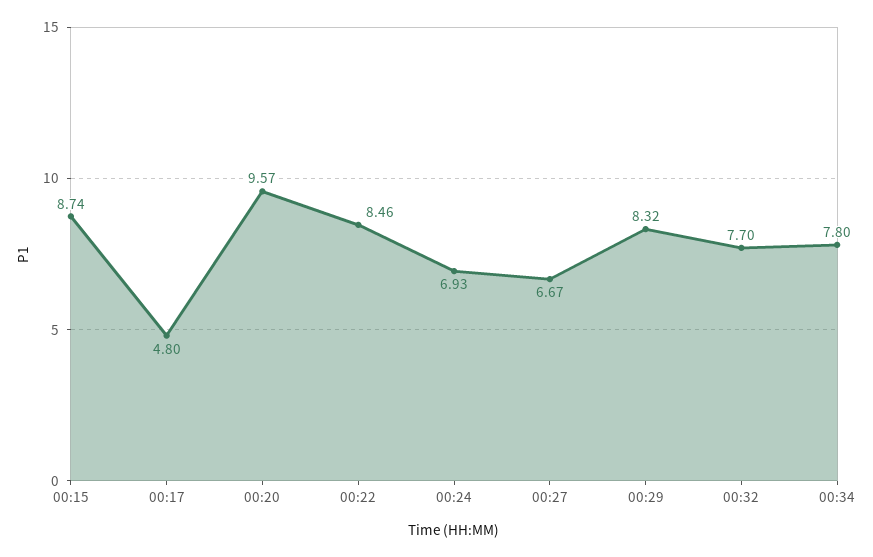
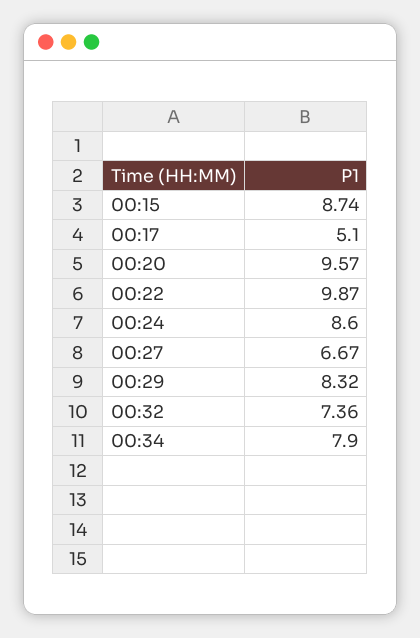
00:17: 4.8 -> 5.1
00:22: 8.46 -> 9.87
00:24: 6.93 -> 8.6
00:32: 7.7 -> 7.36
00:34: 7.8 -> 7.9

